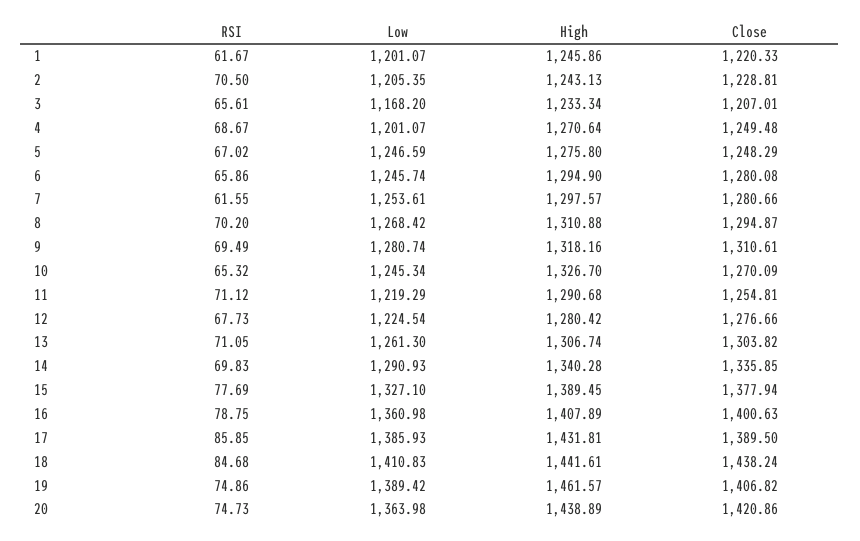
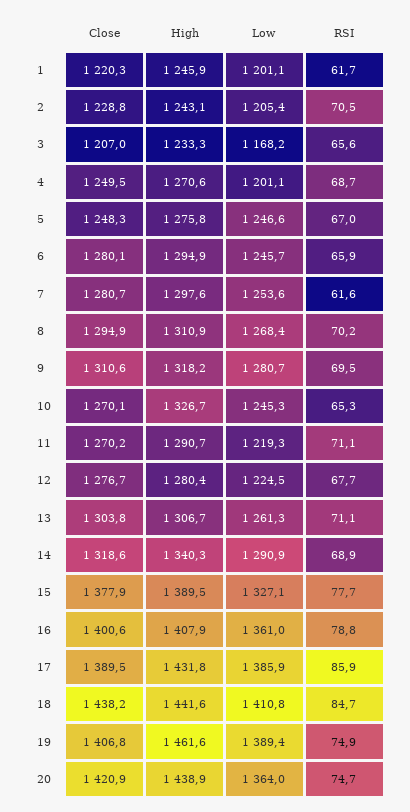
Close, 11: 1254.81 -> 1270.2
RSI, 14: 69.83 -> 68.9
Close, 14: 1335.85 -> 1318.6

